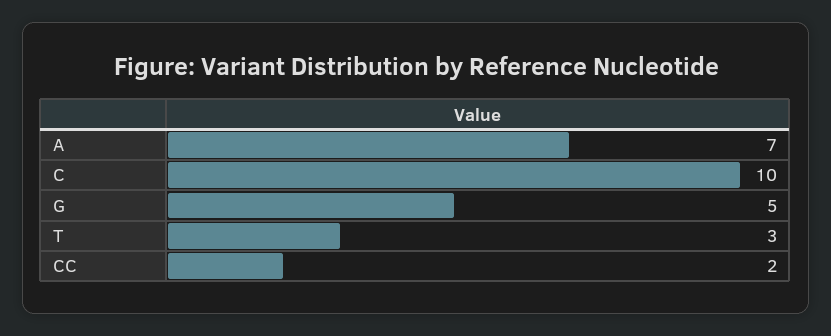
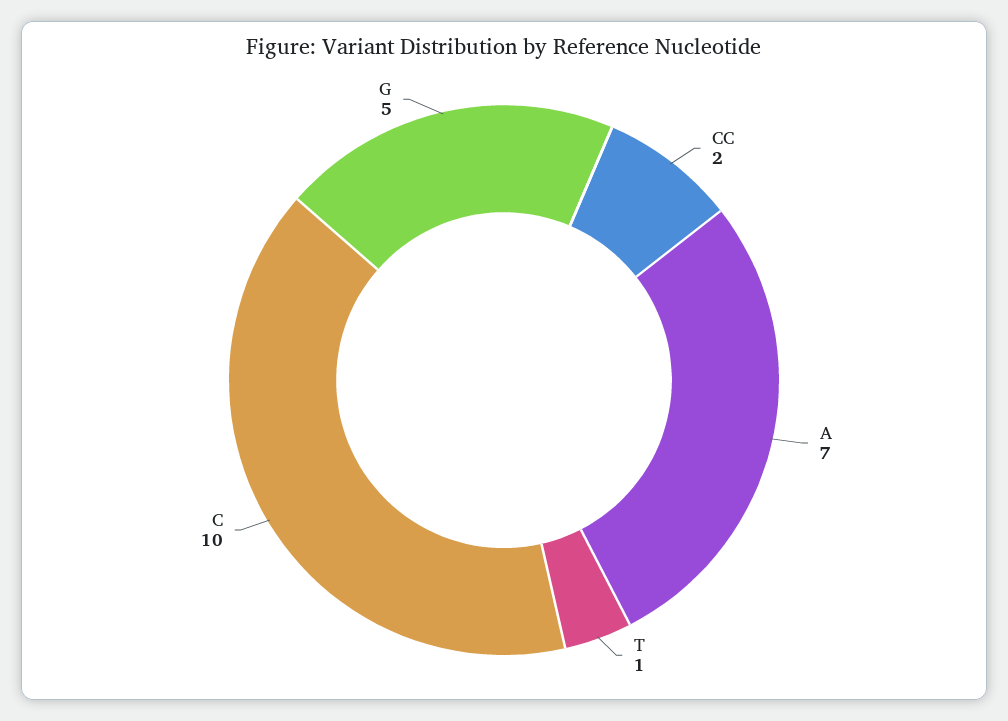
T: 3 -> 1

